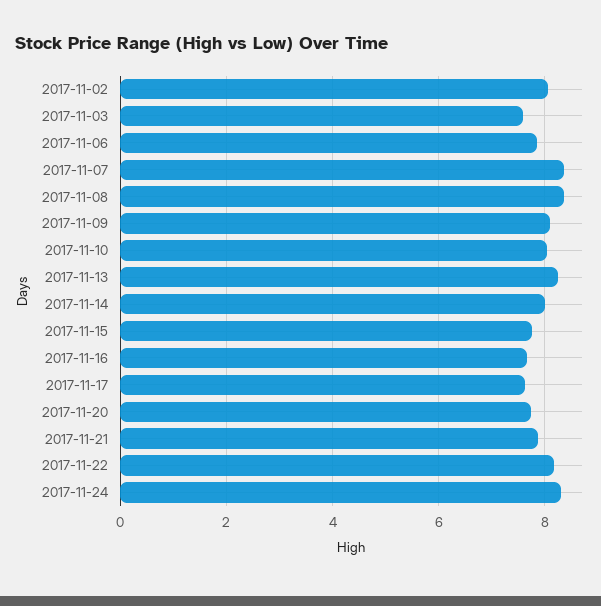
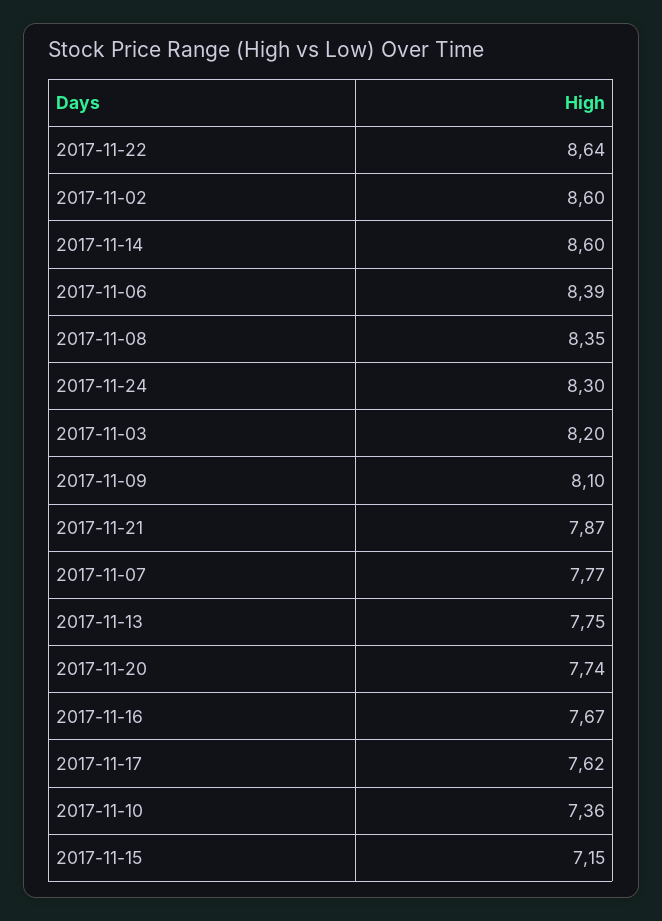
2017-11-02: 8 -> 8.6
2017-11-03: 7.6 -> 8.2
2017-11-06: 7.8 -> 8.39
2017-11-07: 8.4 -> 7.77
2017-11-10: 8 -> 7.36
2017-11-13: 8.2 -> 7.75
2017-11-14: 8 -> 8.6
2017-11-15: 7.8 -> 7.15
2017-11-22: 8.2 -> 8.64

